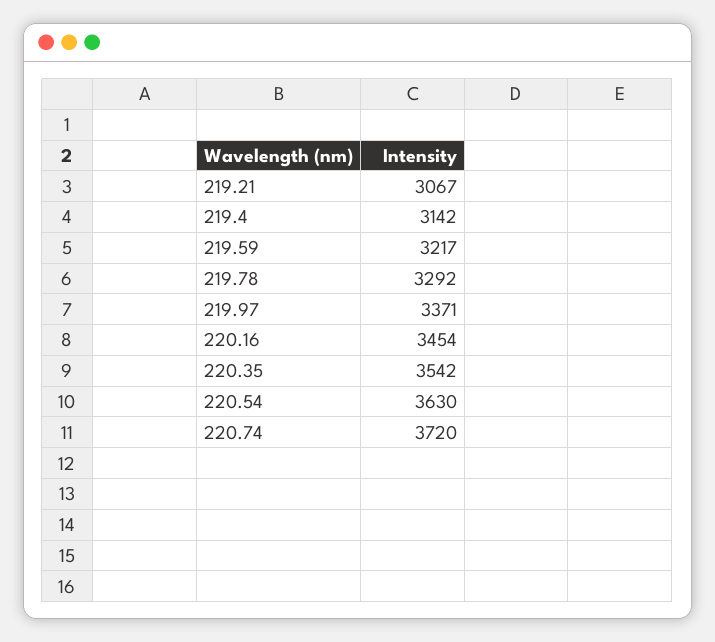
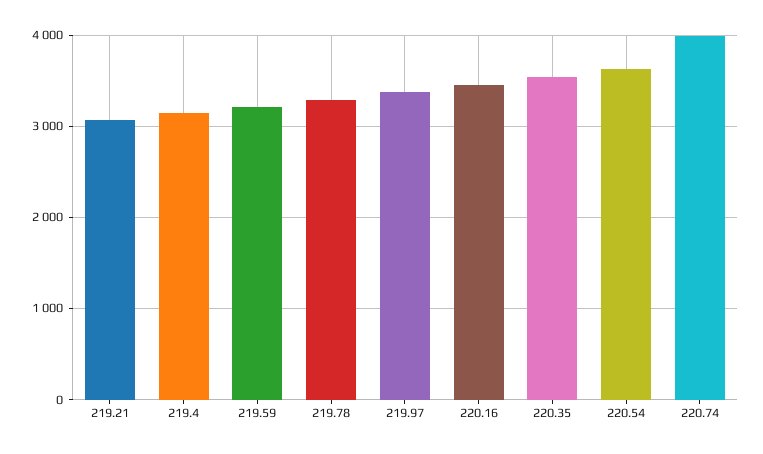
220.74: 3720 -> 4000

